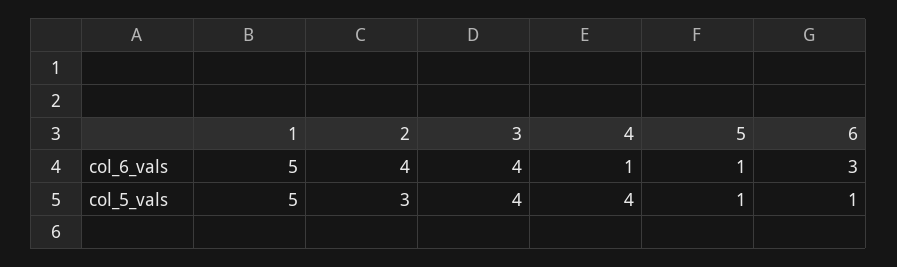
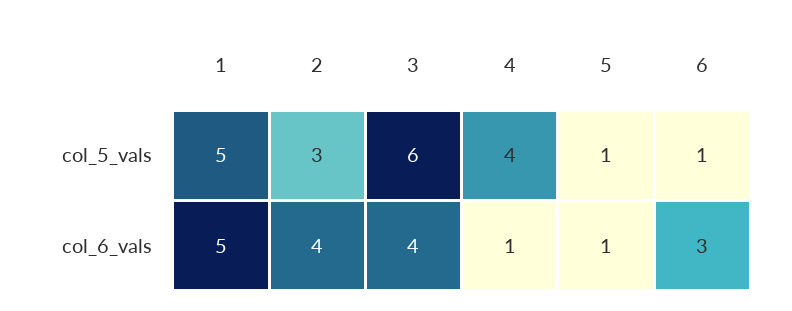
3, col_5_vals: 4 -> 6

